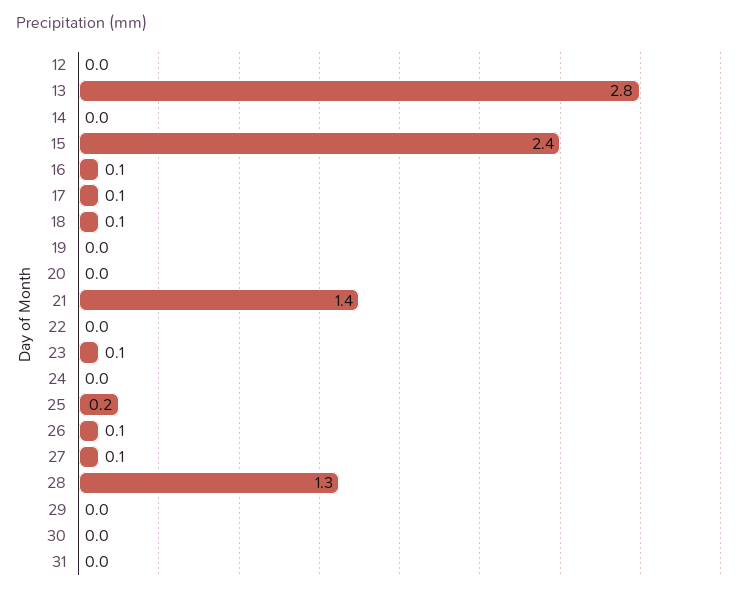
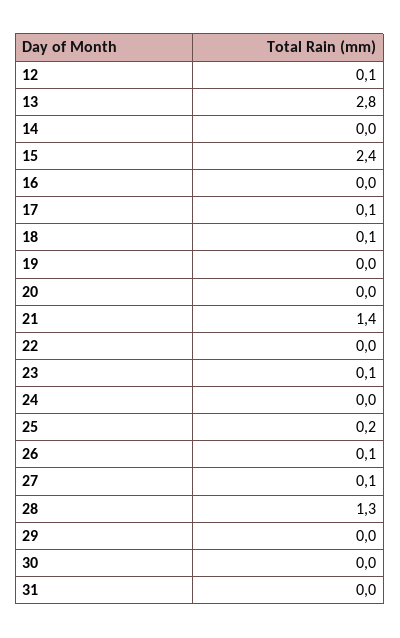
12: 0 -> 0.1
16: 0.1 -> 0

